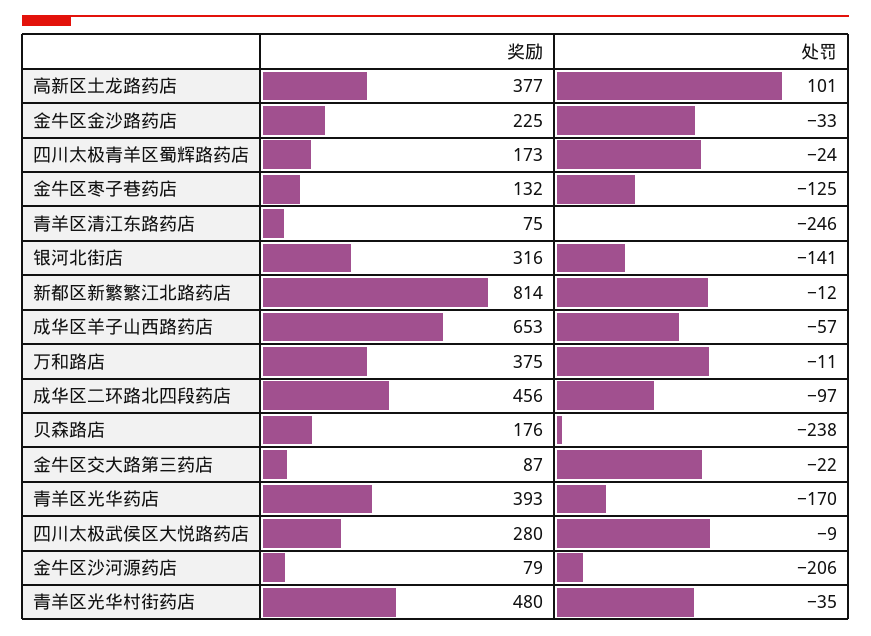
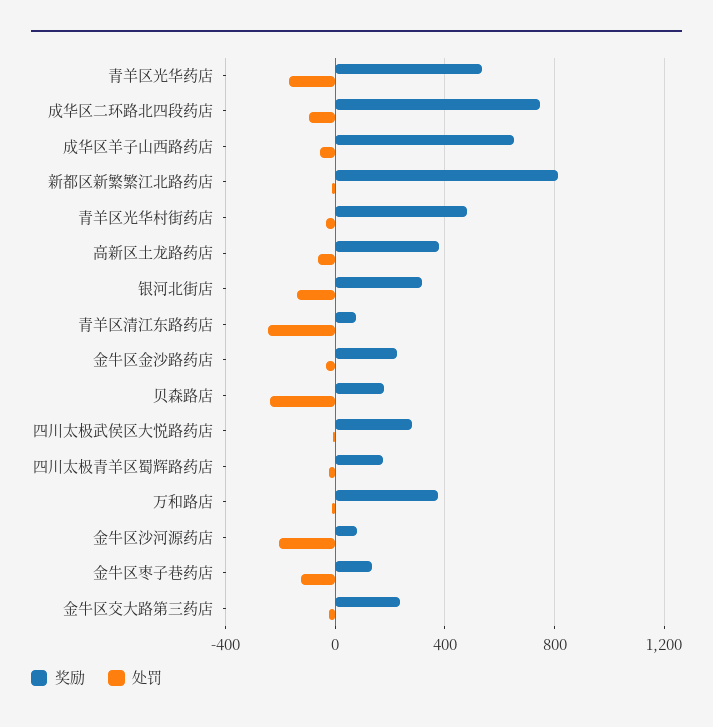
处罚, 高新区土龙路药店: 101 -> -50
奖励, 成华区二环路北四段药店: 456 -> 750
奖励, 金牛区交大路第三药店: 87 -> 250
奖励, 青羊区光华药店: 393 -> 550

